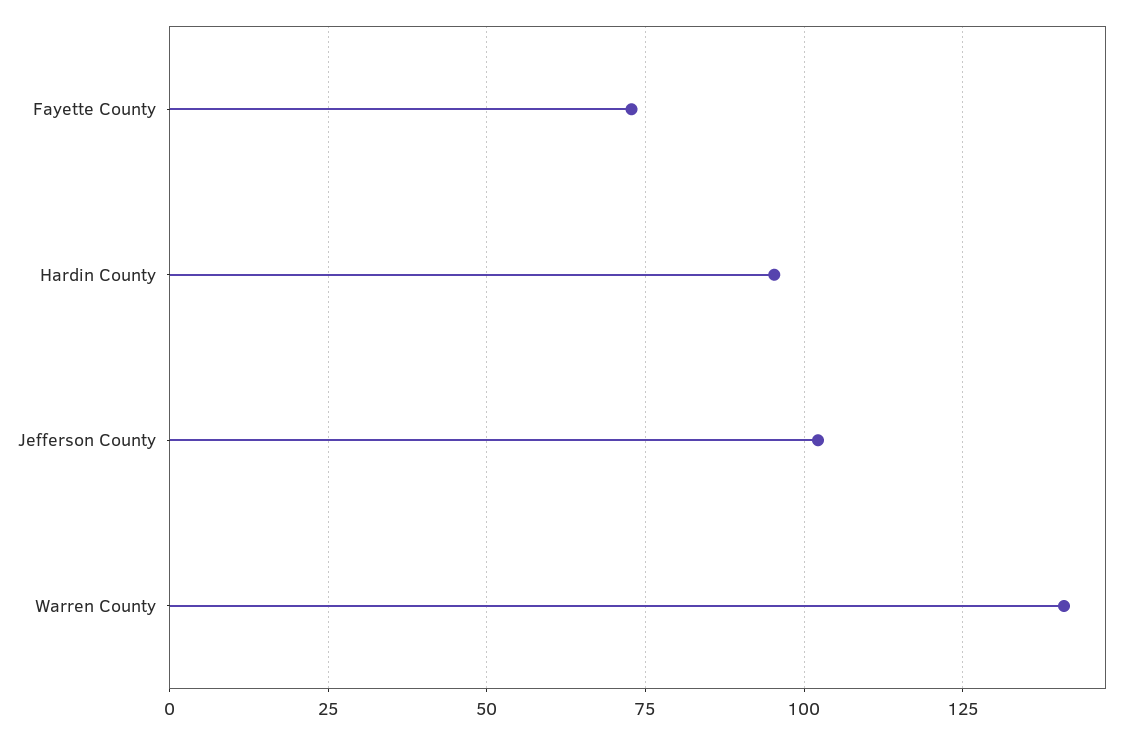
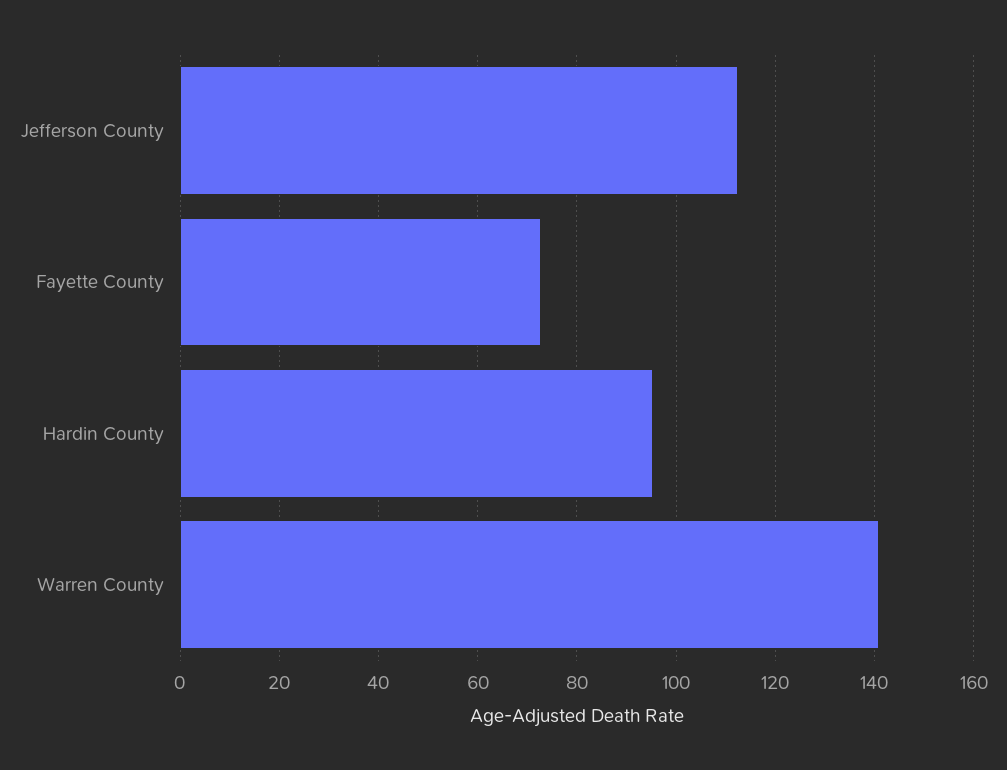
Jefferson County: 102.5 -> 112

